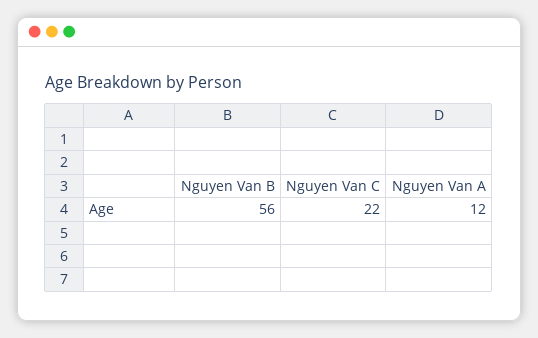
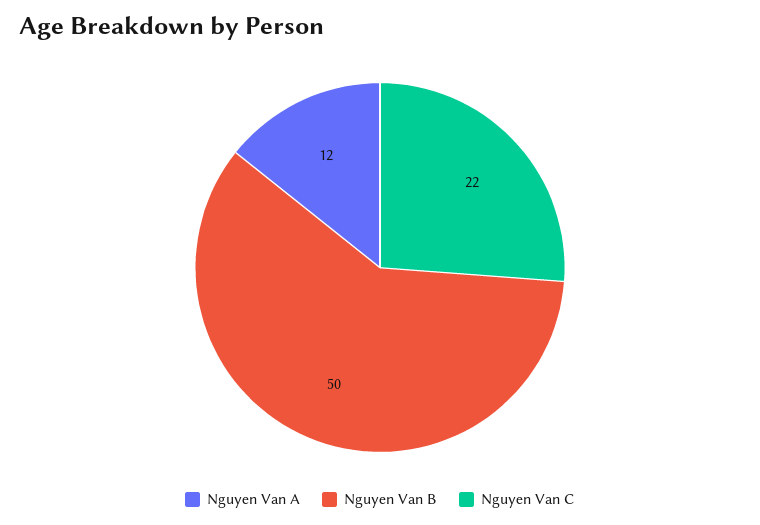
Nguyen Van B: 56 -> 50

